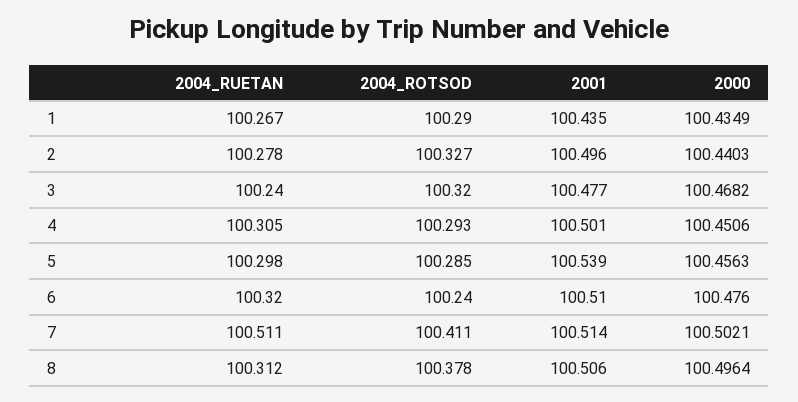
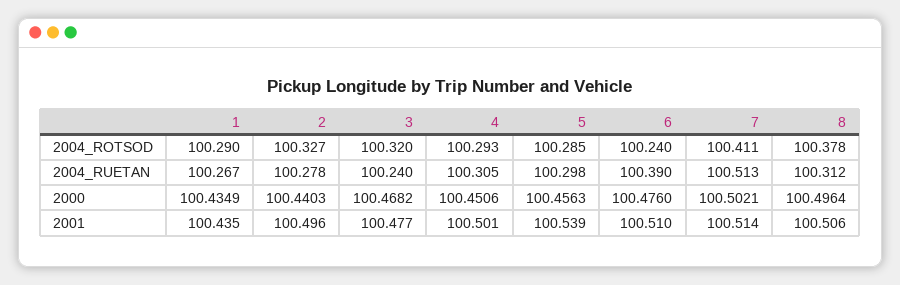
2004_RUETAN, 6: 100.32 -> 100.39
2004_RUETAN, 7: 100.511 -> 100.513

